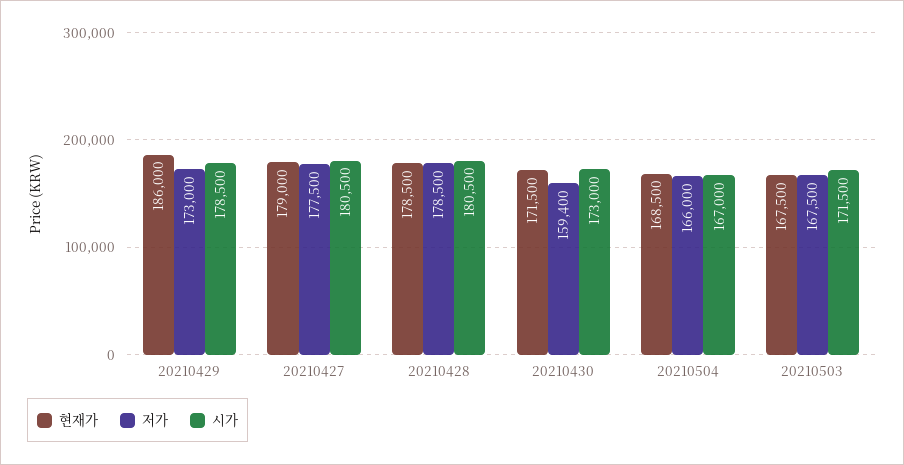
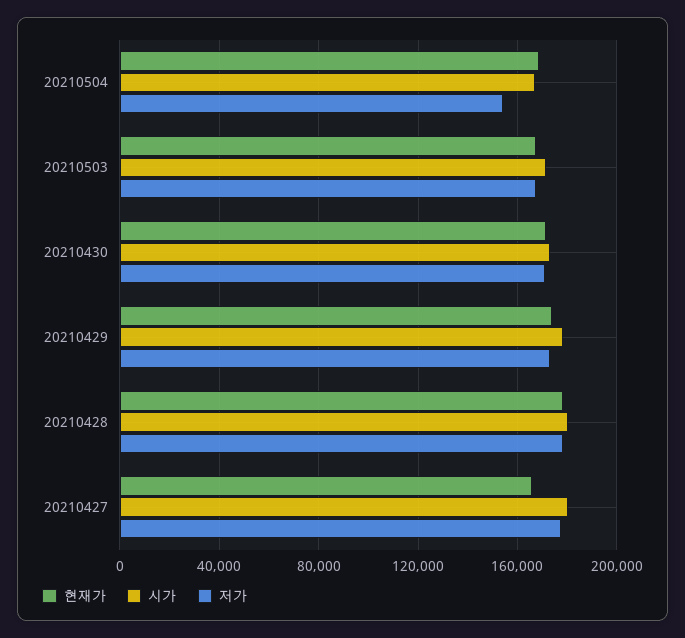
현재가, 20210429: 186000 -> 175000
현재가, 20210427: 179000 -> 165000
저가, 20210430: 159400 -> 170000
저가, 20210504: 166000 -> 155000

